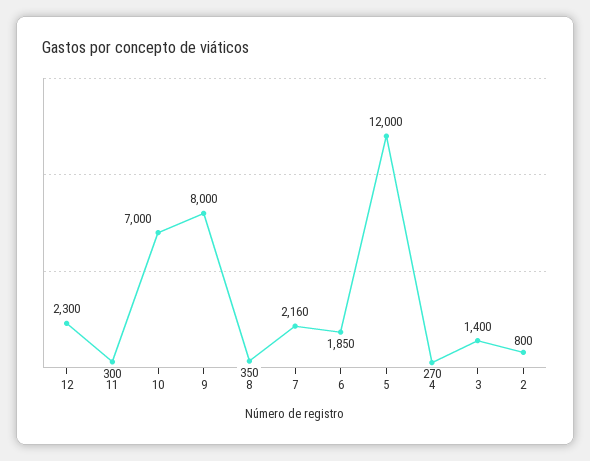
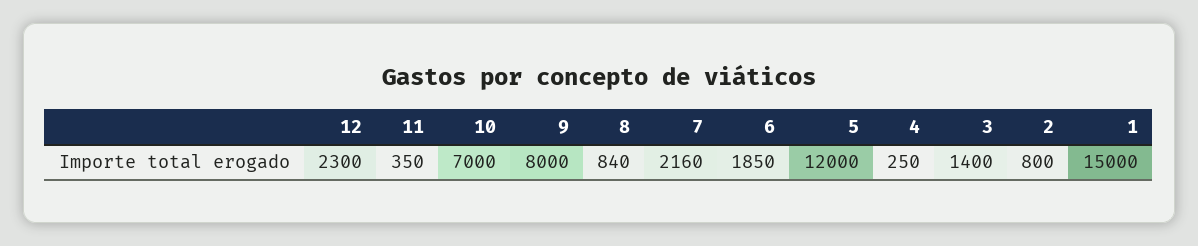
11: 300 -> 350
8: 350 -> 840
4: 270 -> 250
1: none -> 15000

